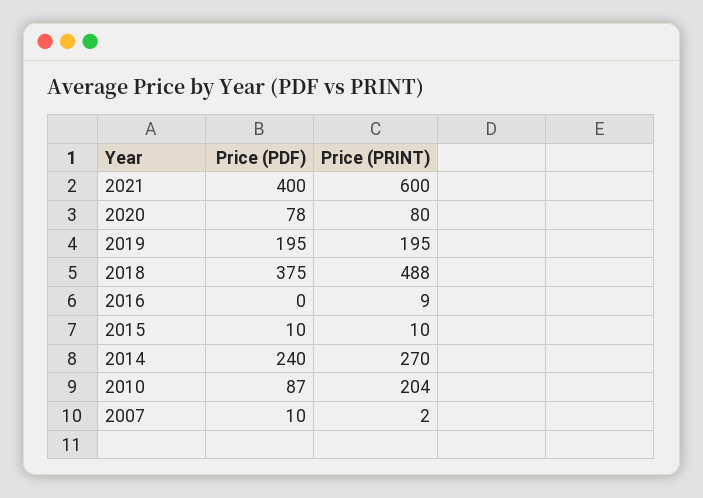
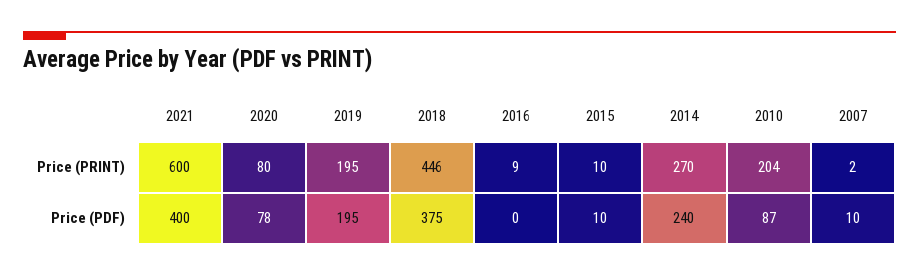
Price (PRINT), 2018: 488 -> 446

